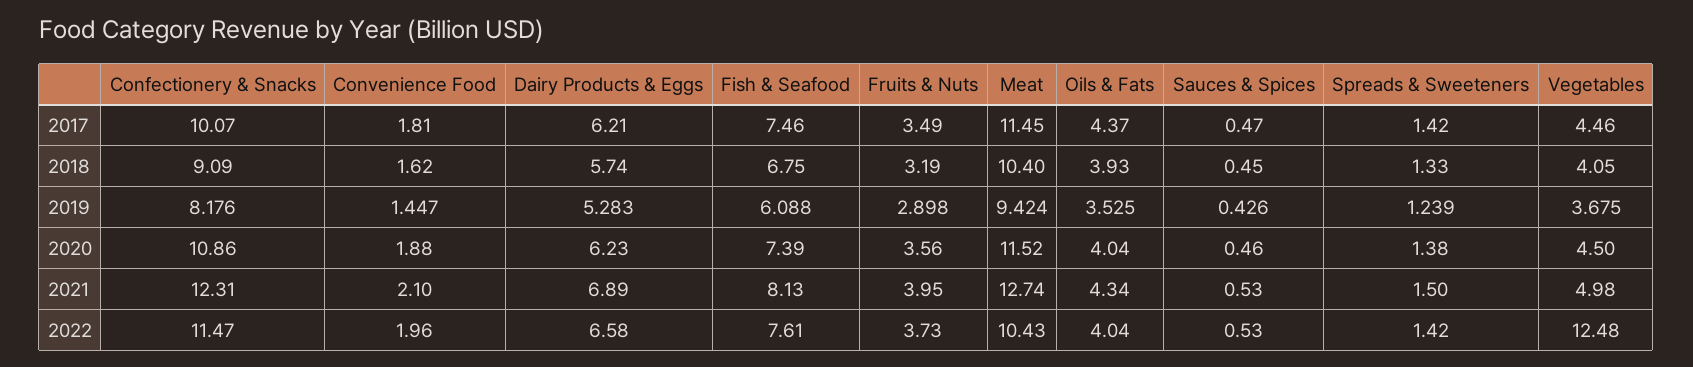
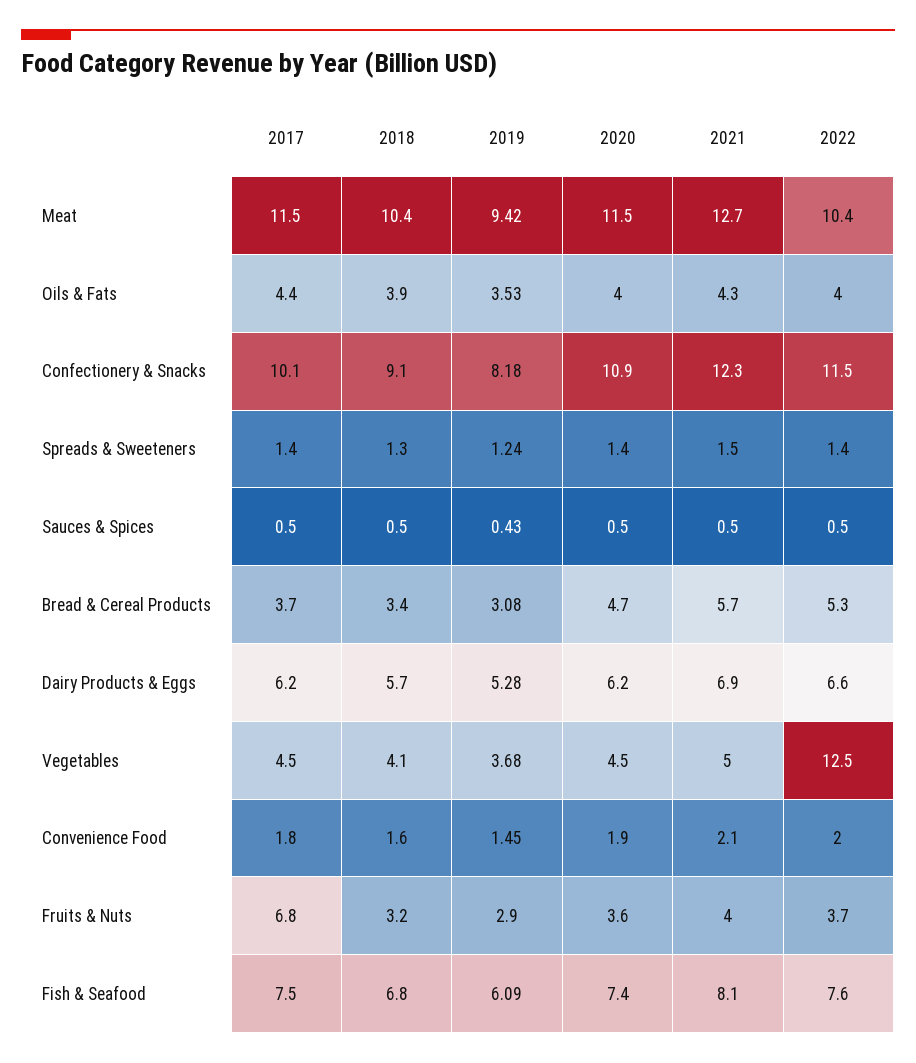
Fruits & Nuts, 2017: 3.49 -> 6.8
Bread & Cereal Products, 2017: none -> 3.7
Bread & Cereal Products, 2018: none -> 3.4
Bread & Cereal Products, 2019: none -> 3.08
Bread & Cereal Products, 2020: none -> 4.7
Bread & Cereal Products, 2021: none -> 5.7
Bread & Cereal Products, 2022: none -> 5.3

